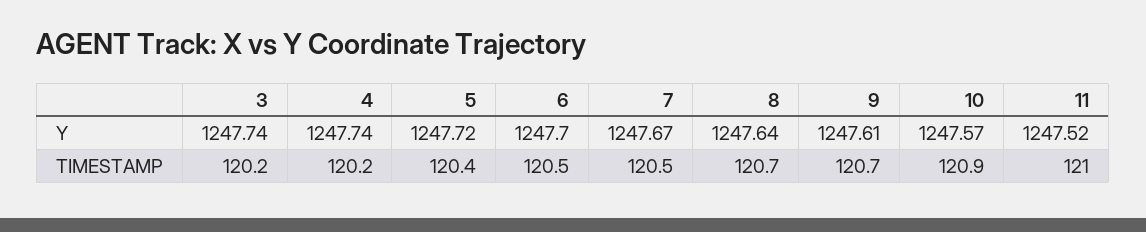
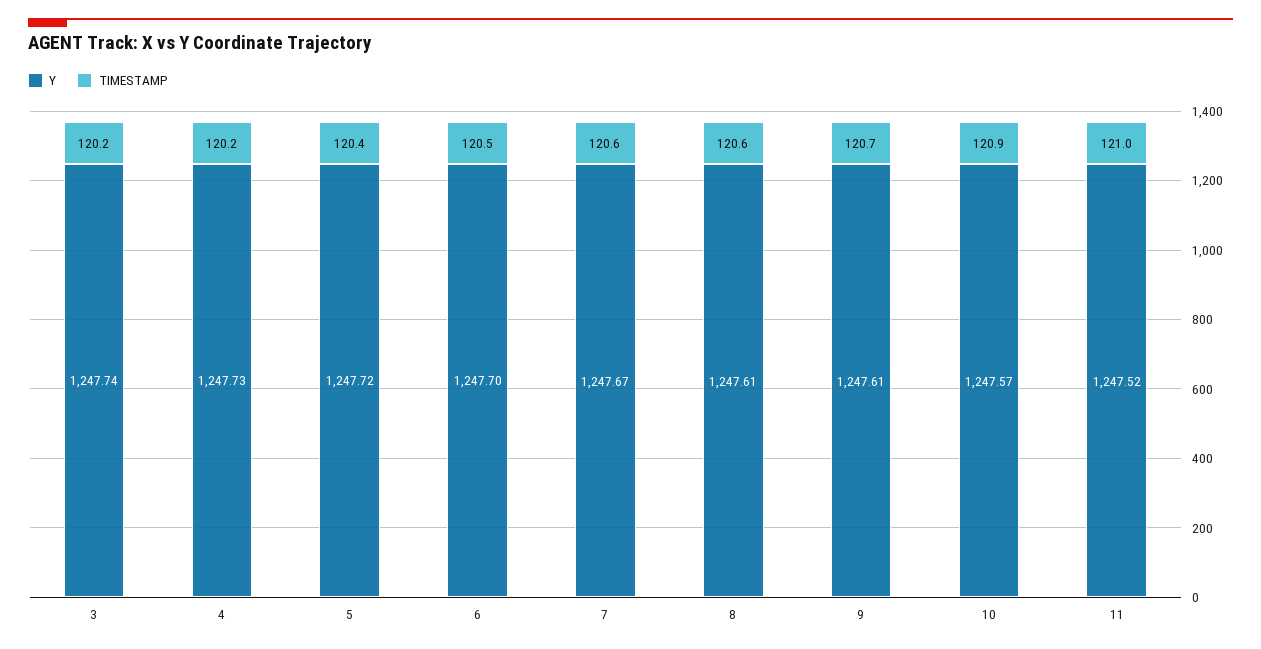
Y, 4: 1247.74 -> 1247.73
Y, 8: 1247.64 -> 1247.61
TIMESTAMP, 7: 120.5 -> 120.6
TIMESTAMP, 8: 120.7 -> 120.6

